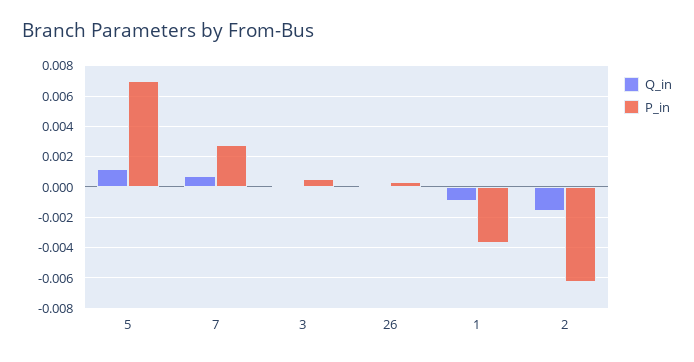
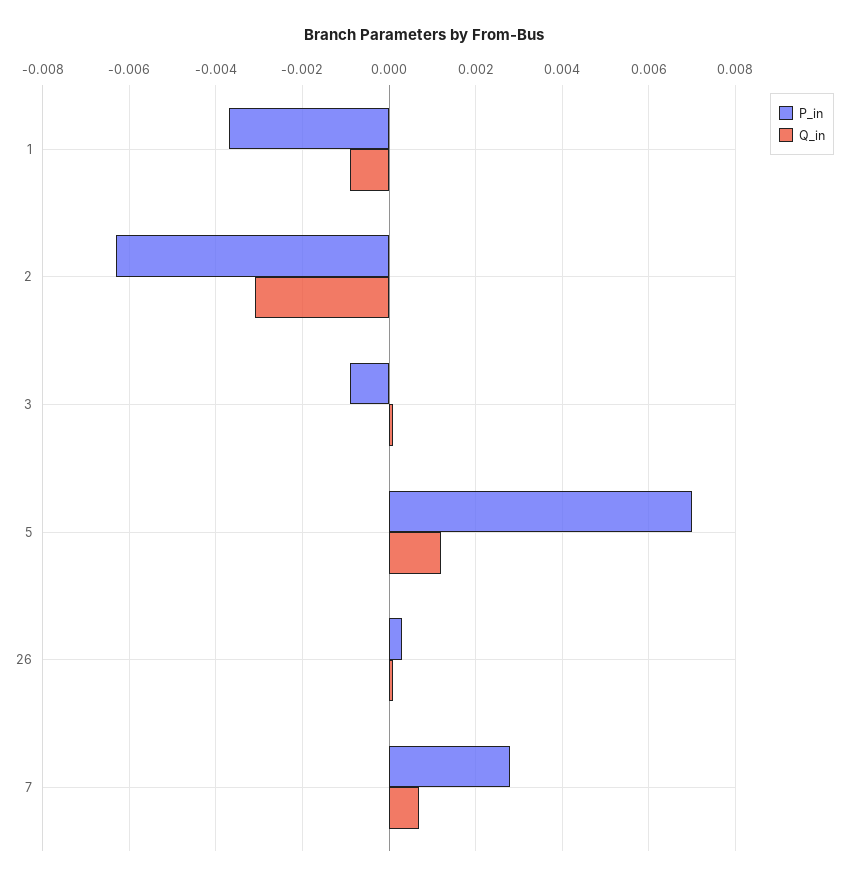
P_in, 3: 0.0005 -> -0.001
Q_in, 2: -0.0015 -> -0.003

